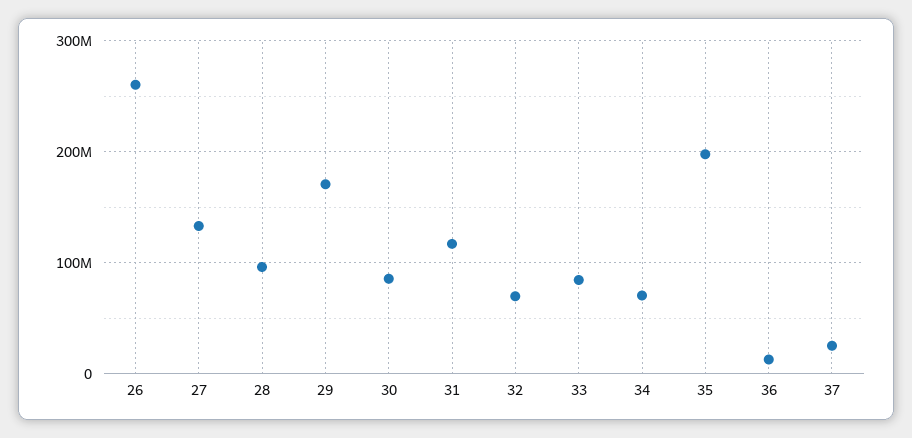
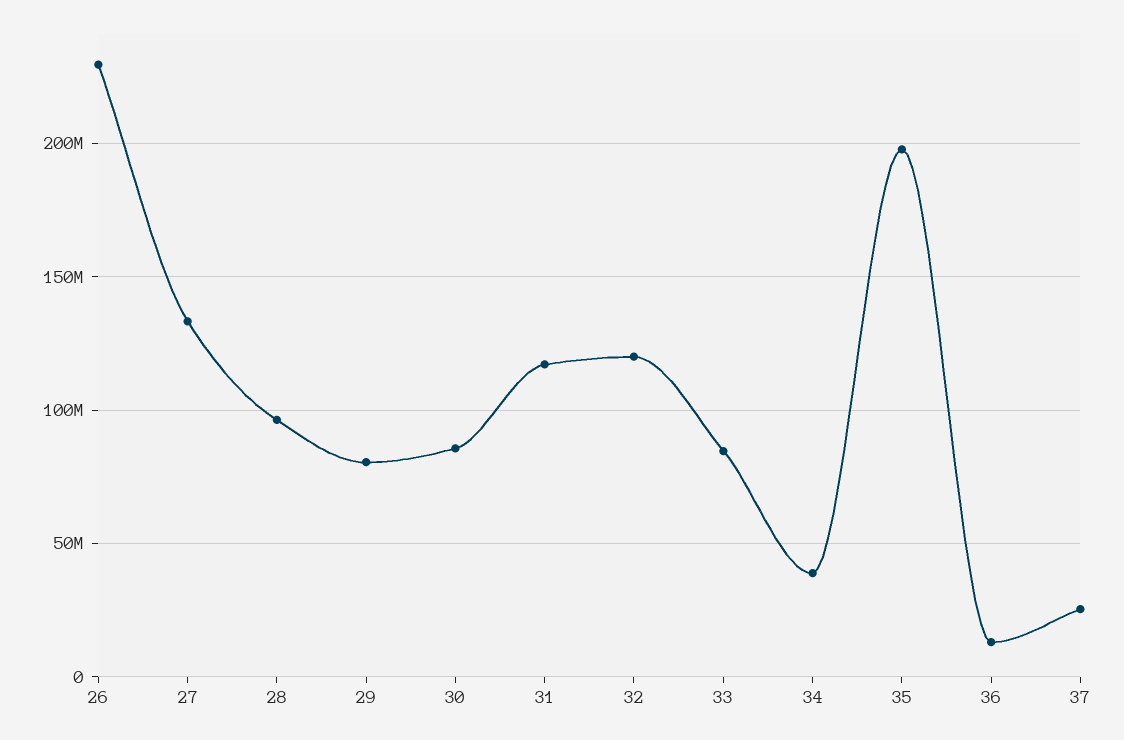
26: 260000000 -> 230000000
29: 170000000 -> 80000000
32: 70000000 -> 120000000
34: 70000000 -> 40000000

